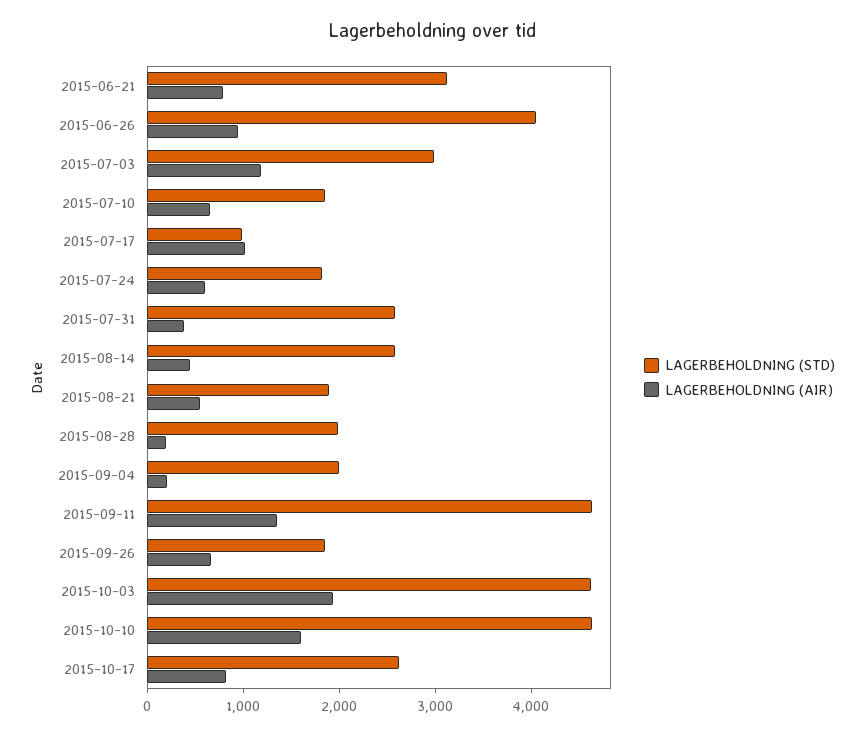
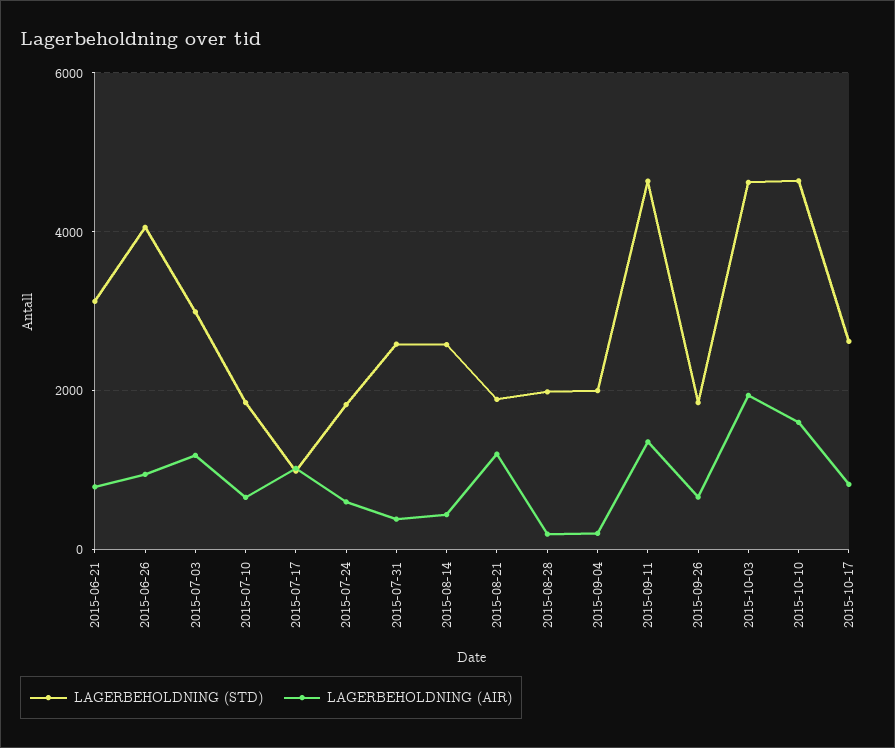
LAGERBEHOLDNING (AIR), 2015-08-21: 600 -> 1200

